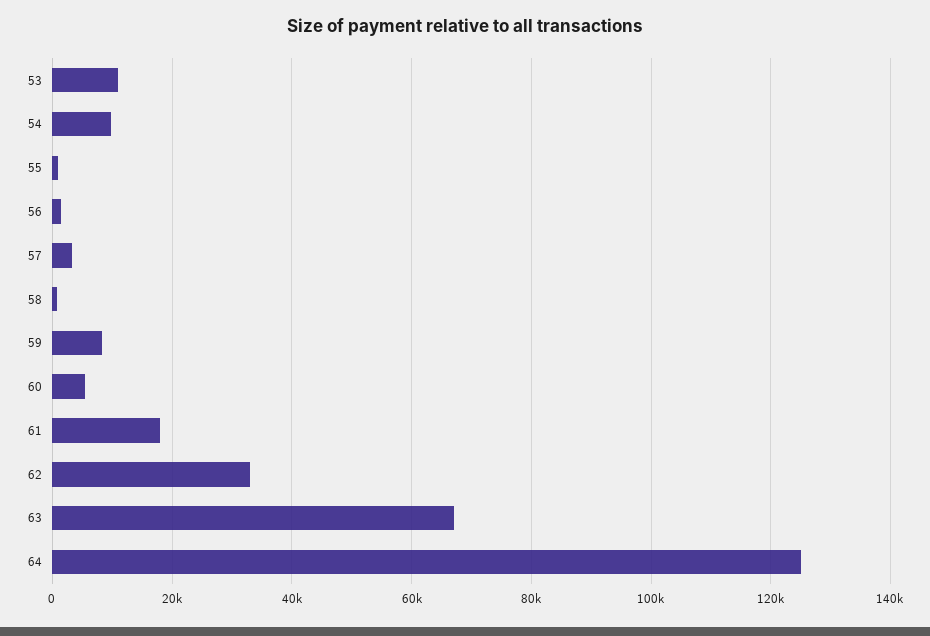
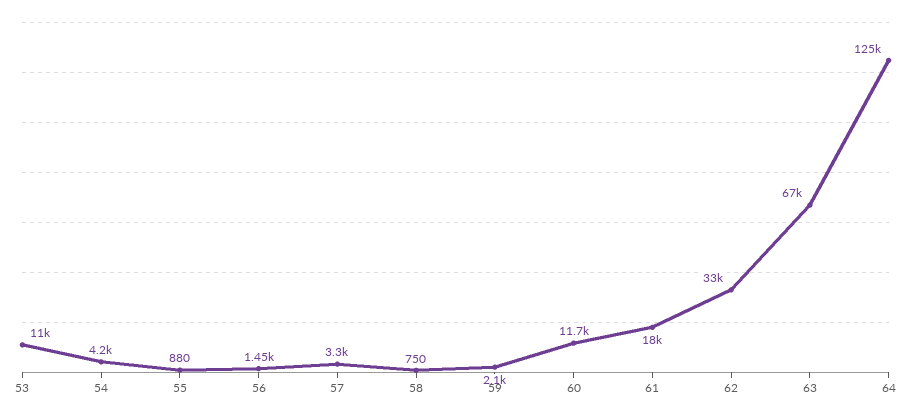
54: 10000 -> 4200
59: 8000 -> 2100
60: 6000 -> 11700

